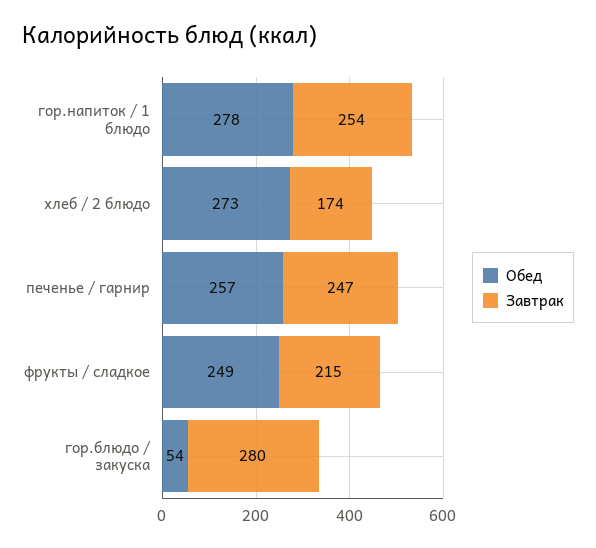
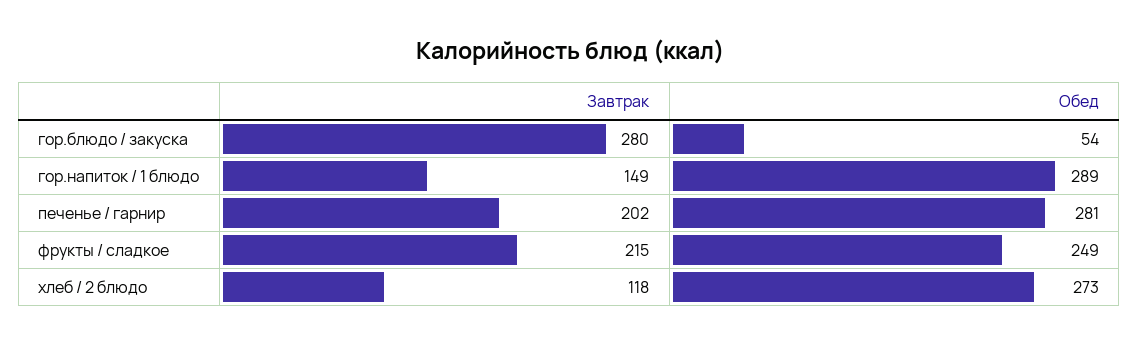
Обед, гор.напиток / 1 блюдо: 278 -> 289
Завтрак, гор.напиток / 1 блюдо: 254 -> 149
Завтрак, хлеб / 2 блюдо: 174 -> 118
Обед, печенье / гарнир: 257 -> 281
Завтрак, печенье / гарнир: 247 -> 202

